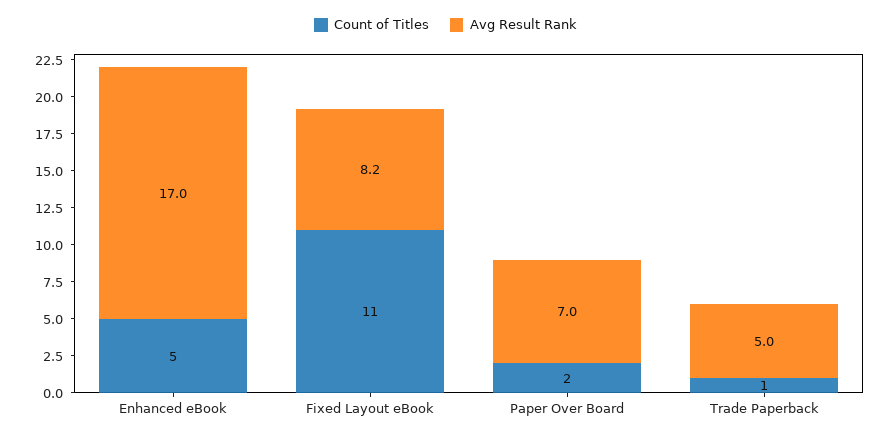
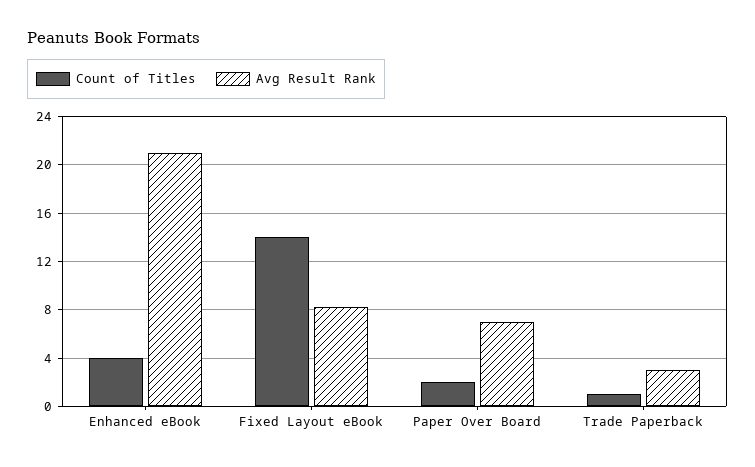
Count of Titles, Enhanced eBook: 5 -> 4
Avg Result Rank, Enhanced eBook: 17 -> 21
Count of Titles, Fixed Layout eBook: 11 -> 14
Avg Result Rank, Trade Paperback: 5 -> 3

